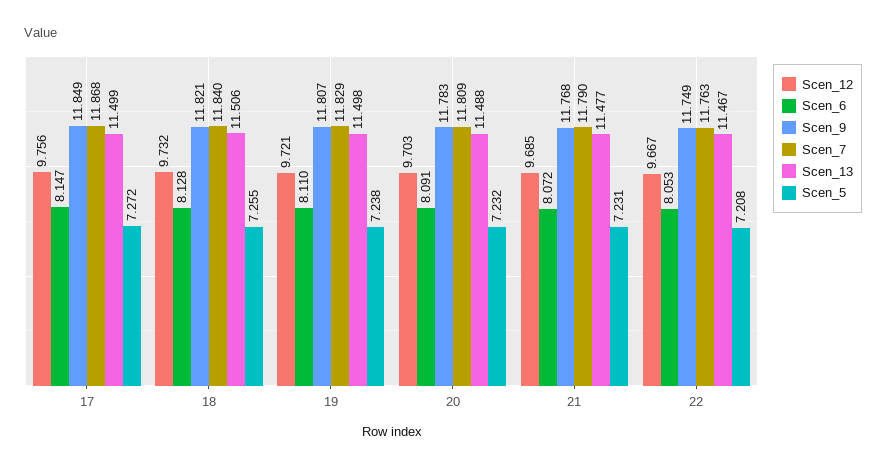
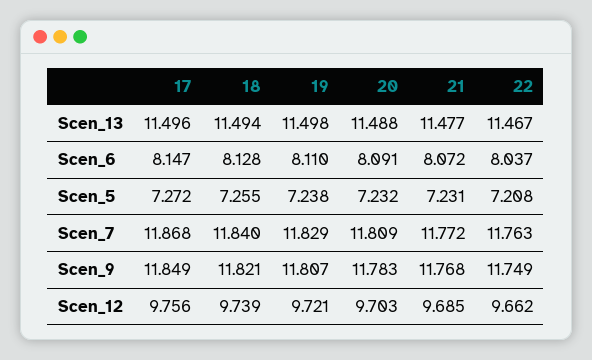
Scen_13, 17: 11.499 -> 11.496
Scen_12, 18: 9.732 -> 9.739
Scen_13, 18: 11.506 -> 11.494
Scen_7, 21: 11.79 -> 11.772
Scen_12, 22: 9.667 -> 9.662
Scen_6, 22: 8.053 -> 8.037

